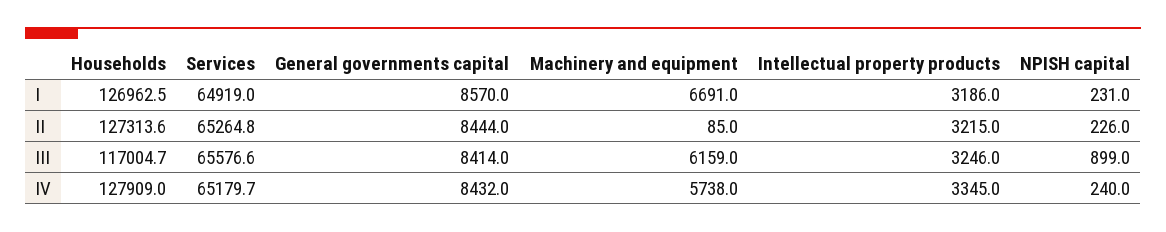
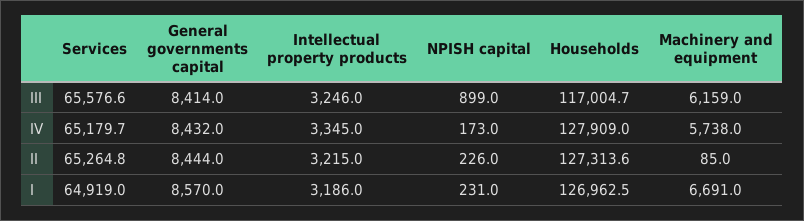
NPISH capital, IV: 240 -> 173

